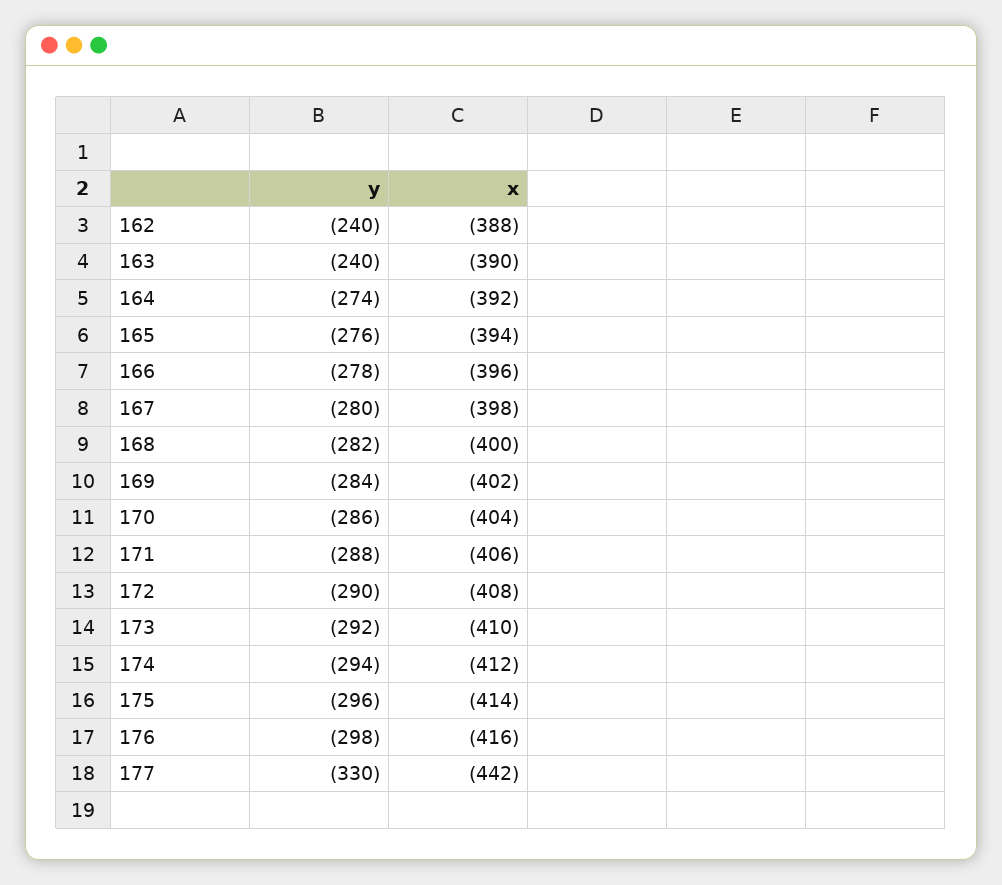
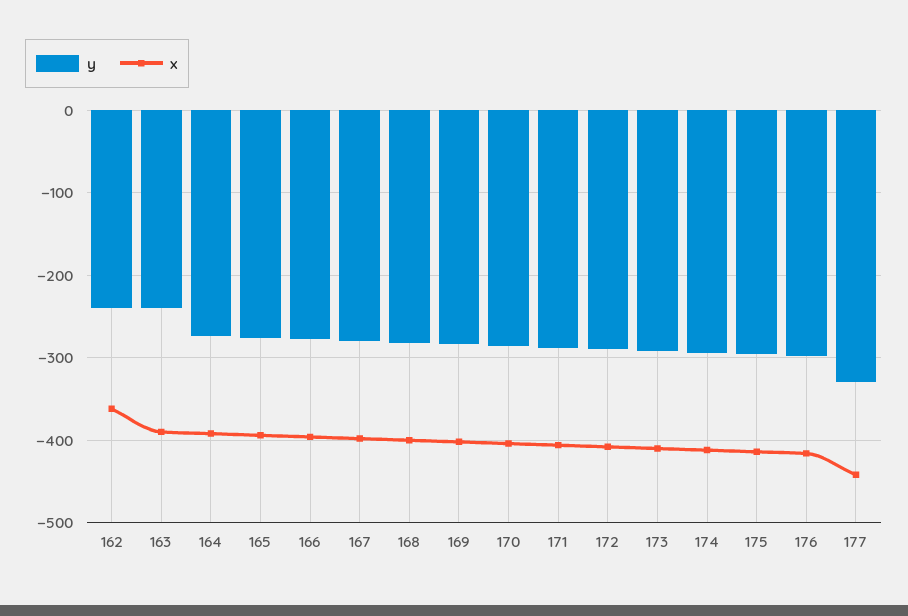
x, 162: -388 -> -360

